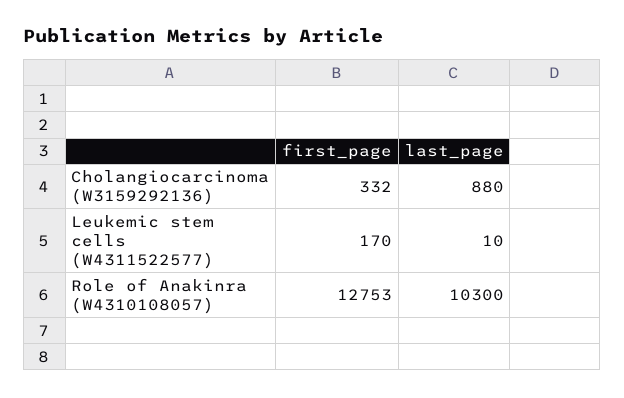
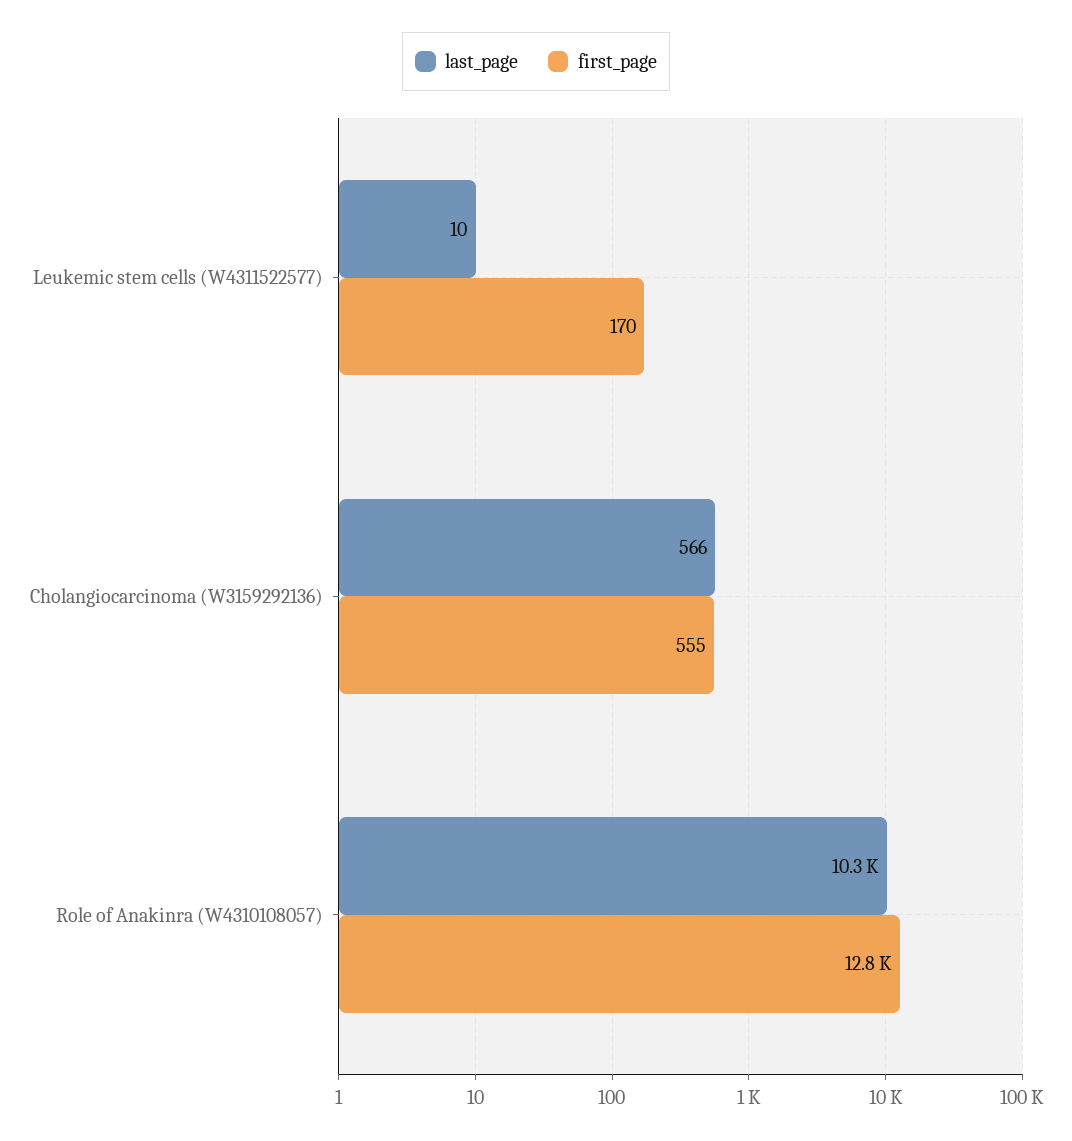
first_page, Cholangiocarcinoma (W3159292136): 332 -> 555
last_page, Cholangiocarcinoma (W3159292136): 880 -> 566

